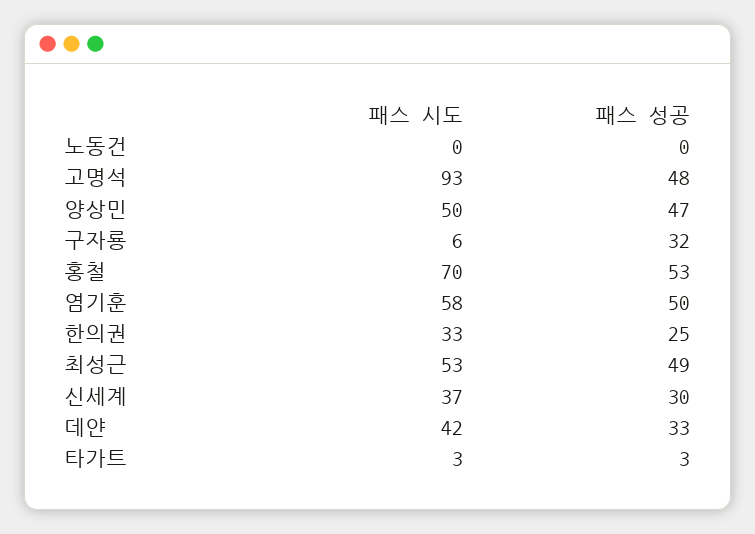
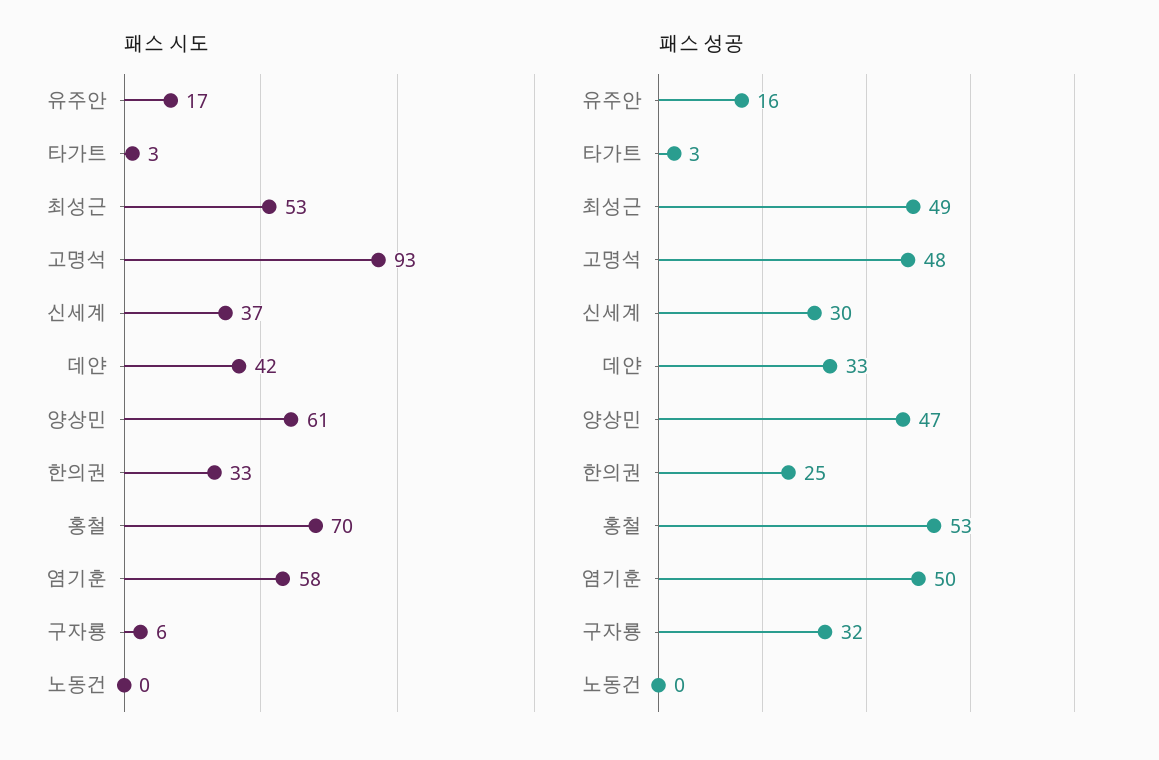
패스 시도, 양상민: 50 -> 61
패스 시도, 유주안: none -> 17
패스 성공, 유주안: none -> 16

